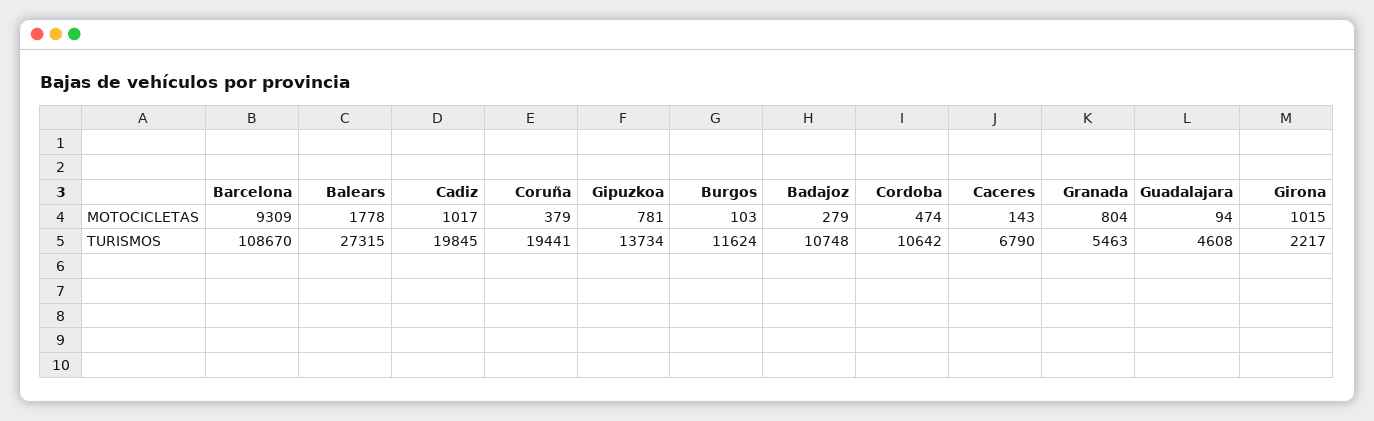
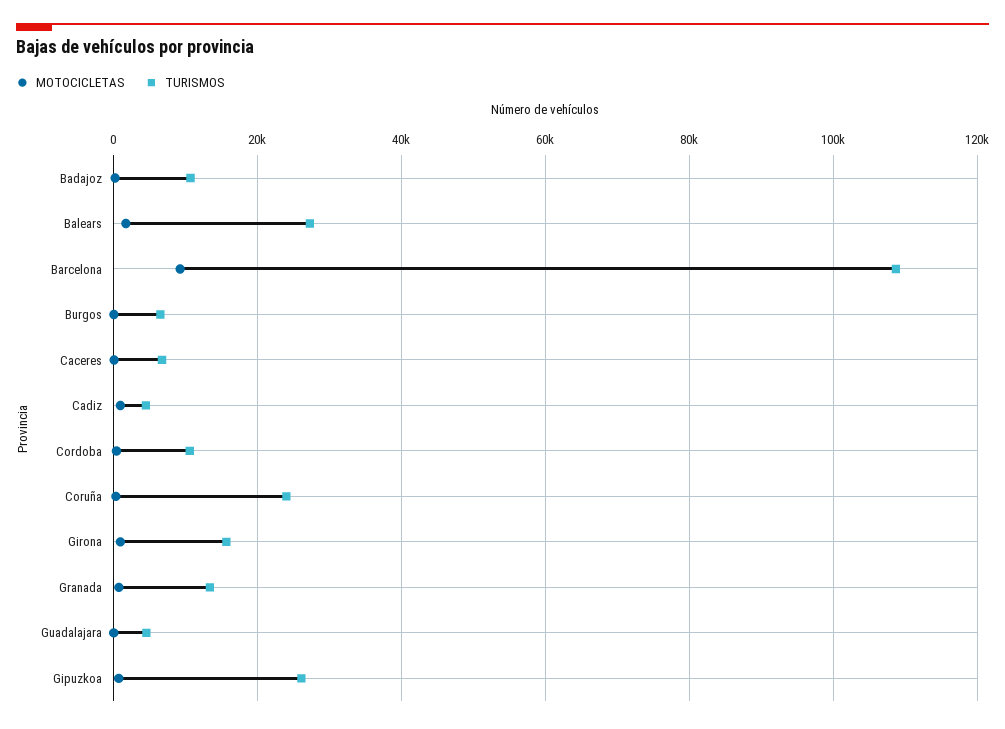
TURISMOS, Cadiz: 19845 -> 4000
TURISMOS, Coruña: 19441 -> 24000
TURISMOS, Gipuzkoa: 13734 -> 26000
TURISMOS, Burgos: 11624 -> 6000
TURISMOS, Granada: 5463 -> 14000
TURISMOS, Girona: 2217 -> 16000

